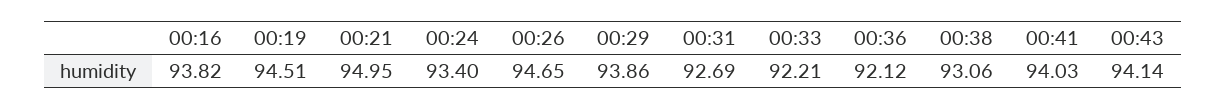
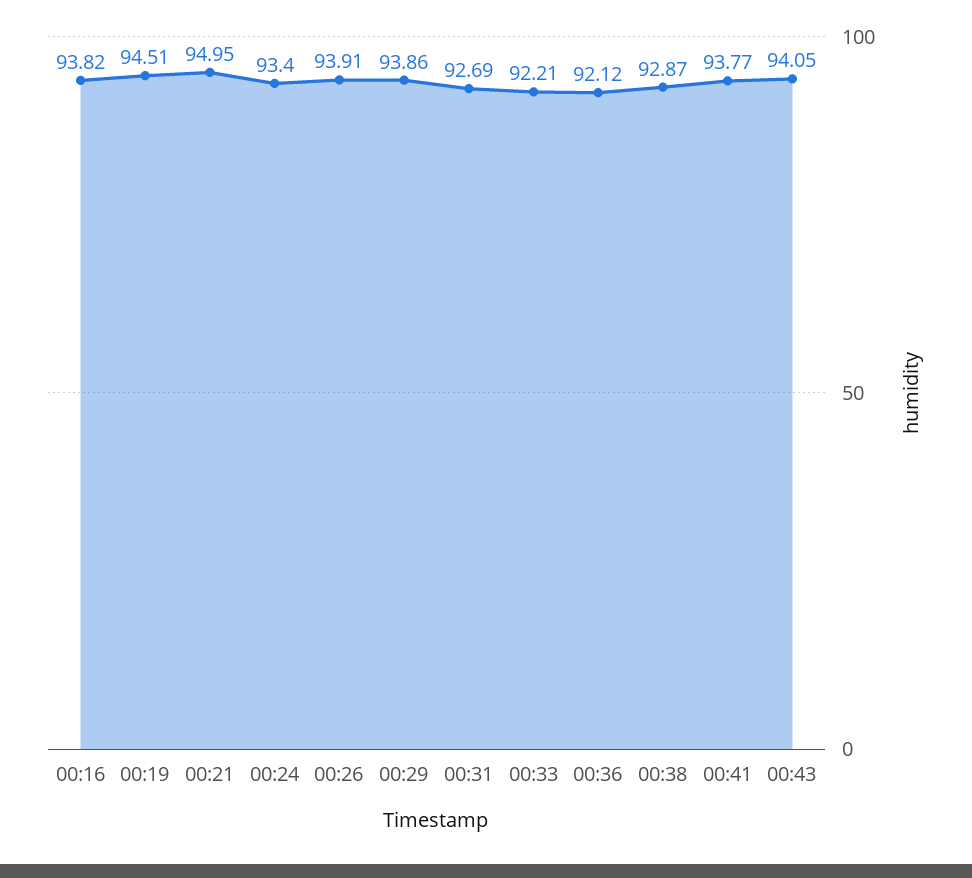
00:26: 94.65 -> 93.91
00:38: 93.06 -> 92.87
00:41: 94.03 -> 93.77
00:43: 94.14 -> 94.05

